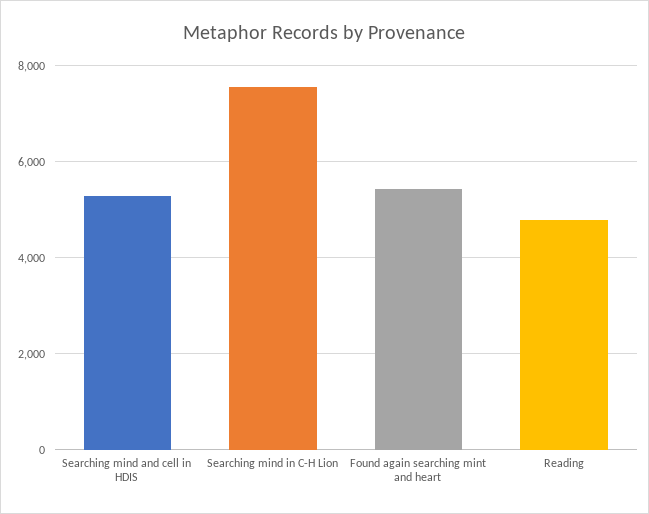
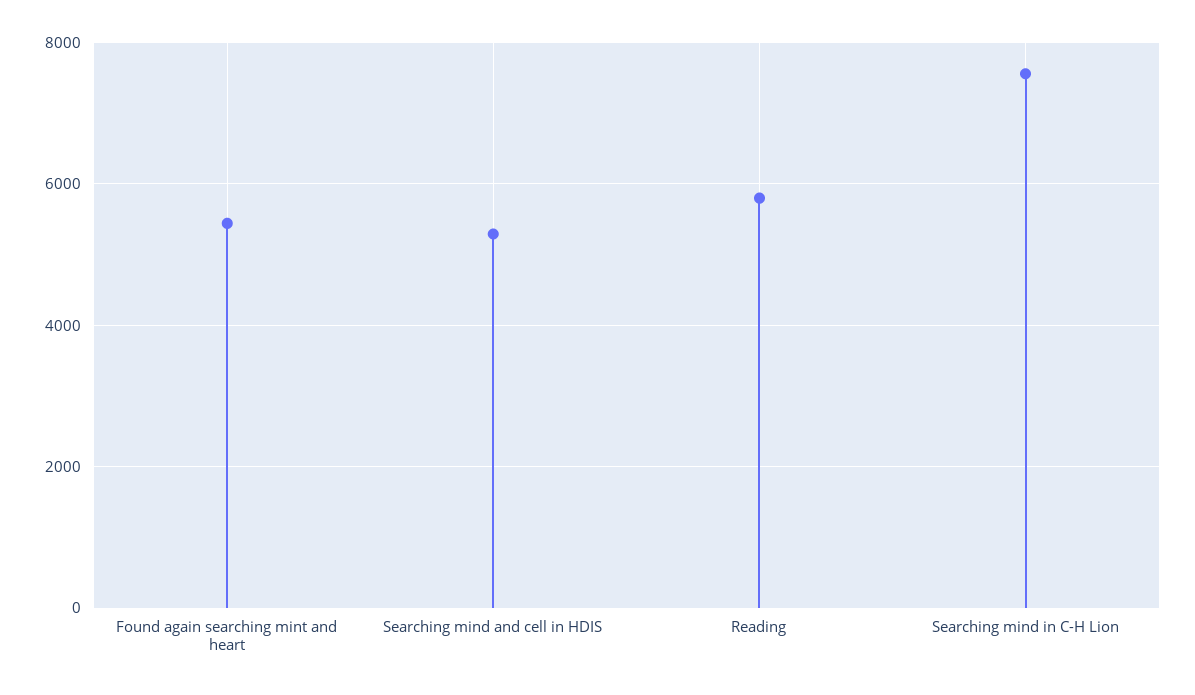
Reading: 4800 -> 5800

